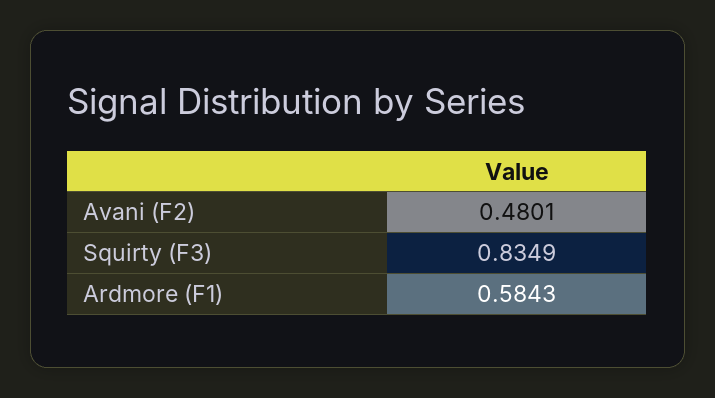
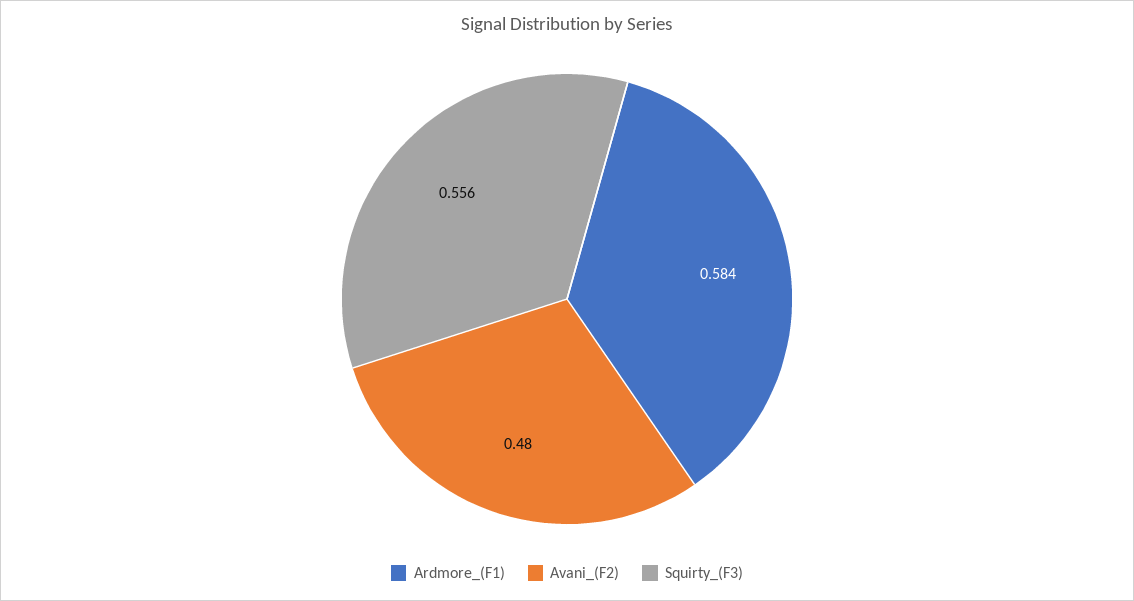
Squirty (F3): 0.8349 -> 0.556

